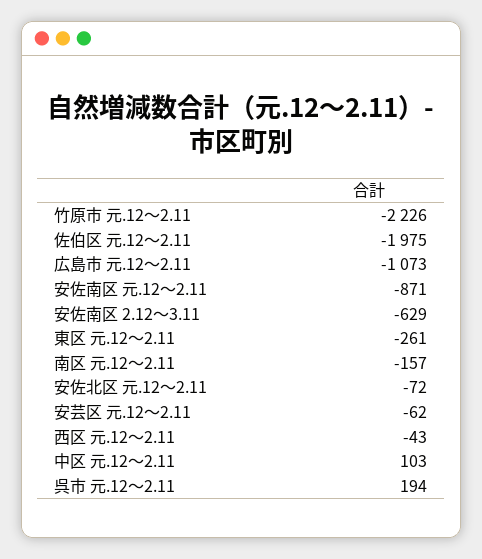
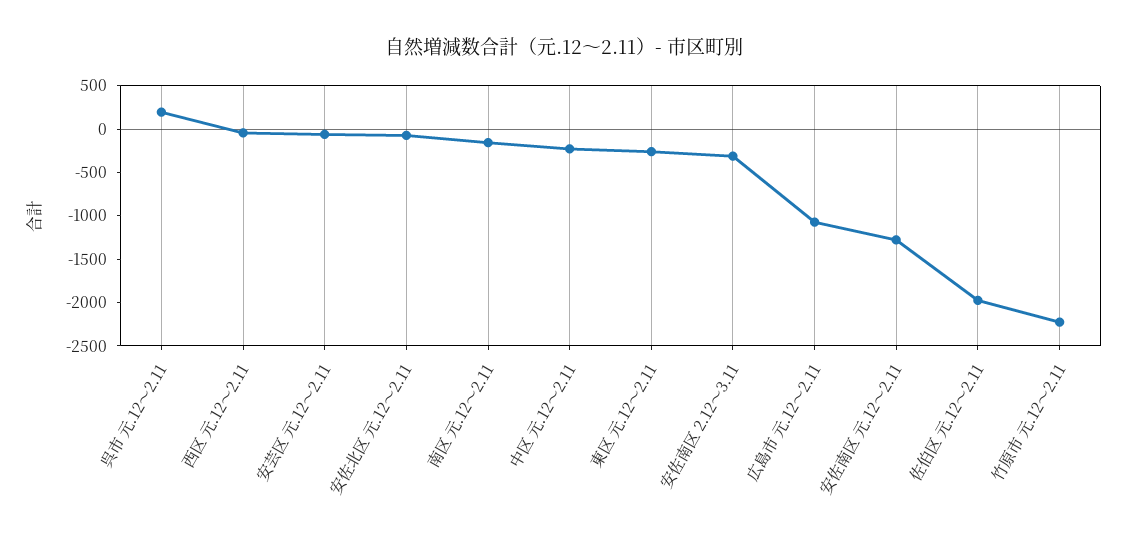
安佐南区 元.12～2.11: -871 -> -1300
安佐南区 2.12～3.11: -629 -> -300
中区 元.12～2.11: 103 -> -200

